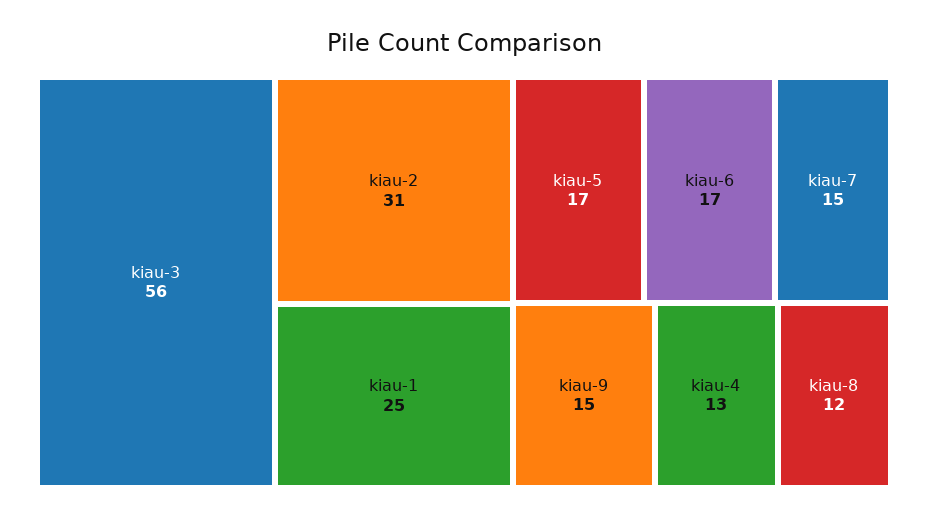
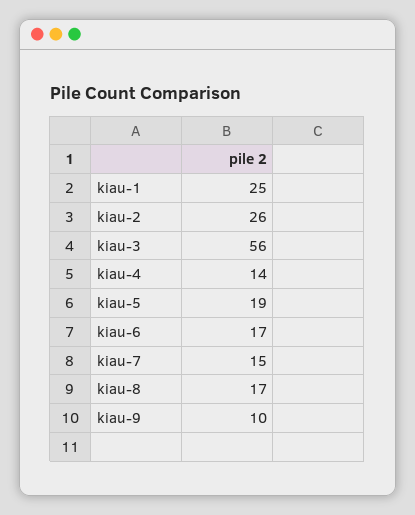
kiau-2: 31 -> 26
kiau-5: 17 -> 19
kiau-9: 15 -> 10
kiau-4: 13 -> 14
kiau-8: 12 -> 17

